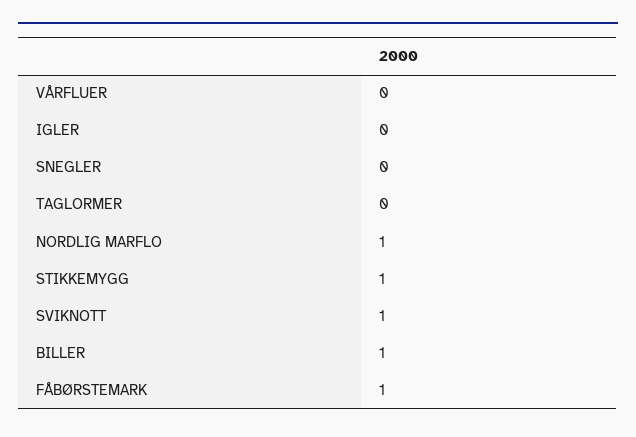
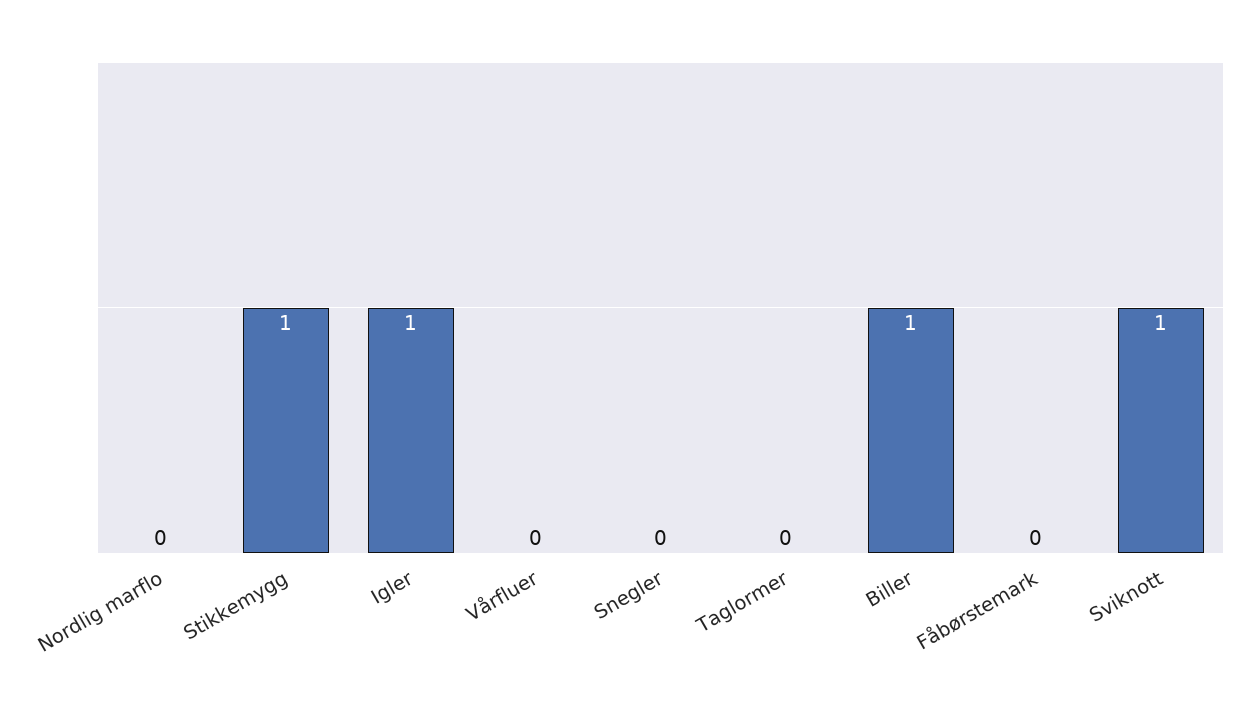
IGLER: 0 -> 1
NORDLIG MARFLO: 1 -> 0
FÅBØRSTEMARK: 1 -> 0

